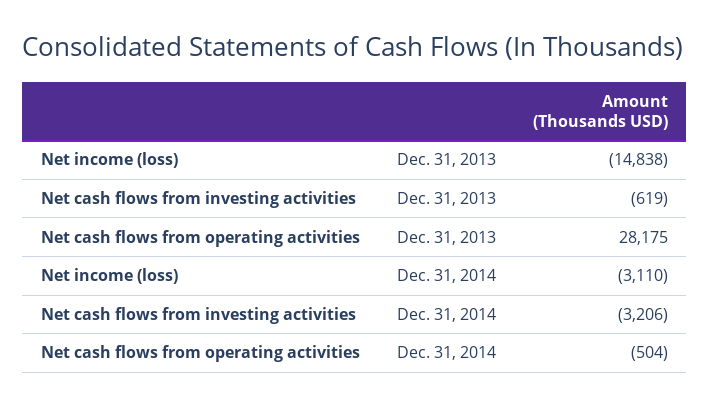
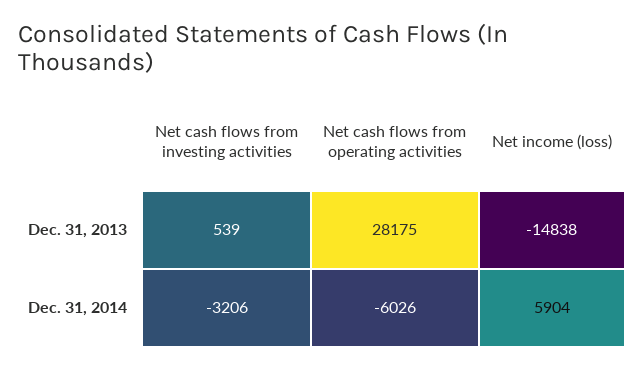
Net cash flows from investing activities, Dec. 31, 2013: -619 -> 539
Net income (loss), Dec. 31, 2014: -3110 -> 5904
Net cash flows from operating activities, Dec. 31, 2014: -504 -> -6026

